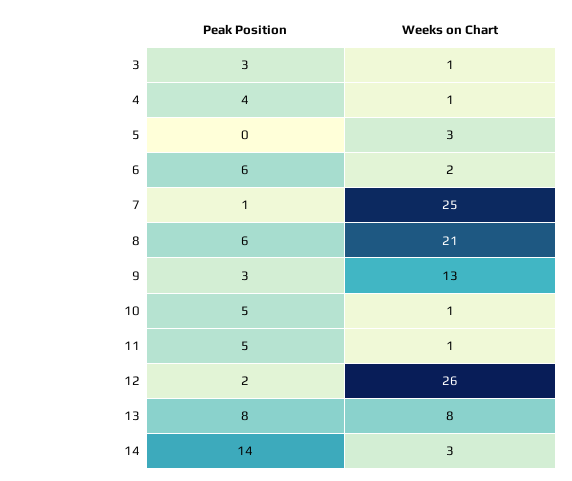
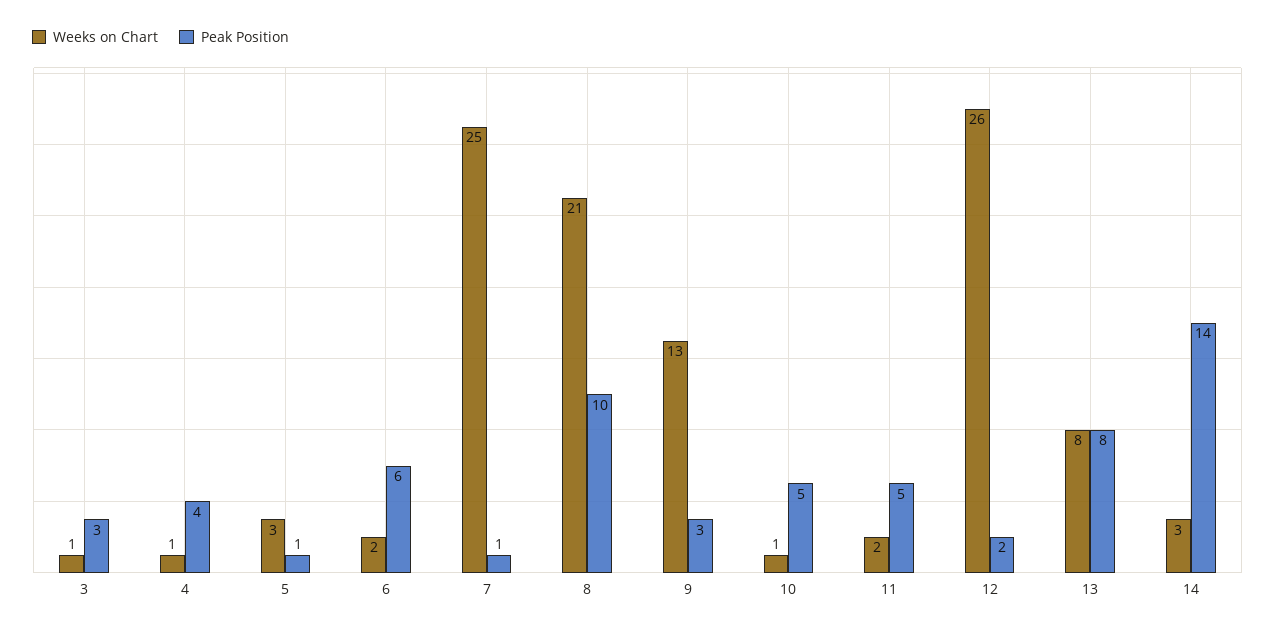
Peak Position, 5: 0 -> 1
Peak Position, 8: 6 -> 10
Weeks on Chart, 11: 1 -> 2

